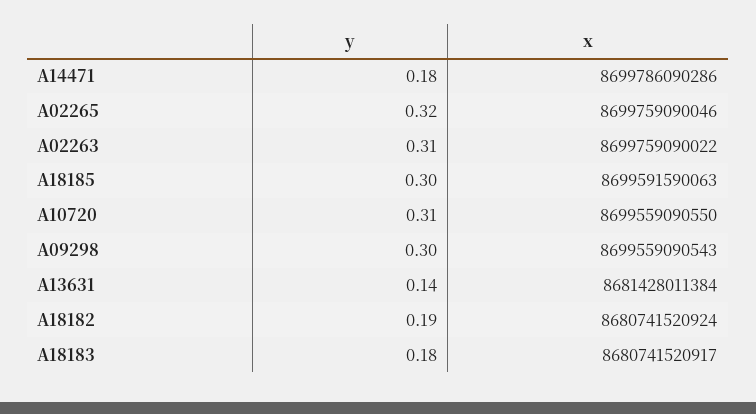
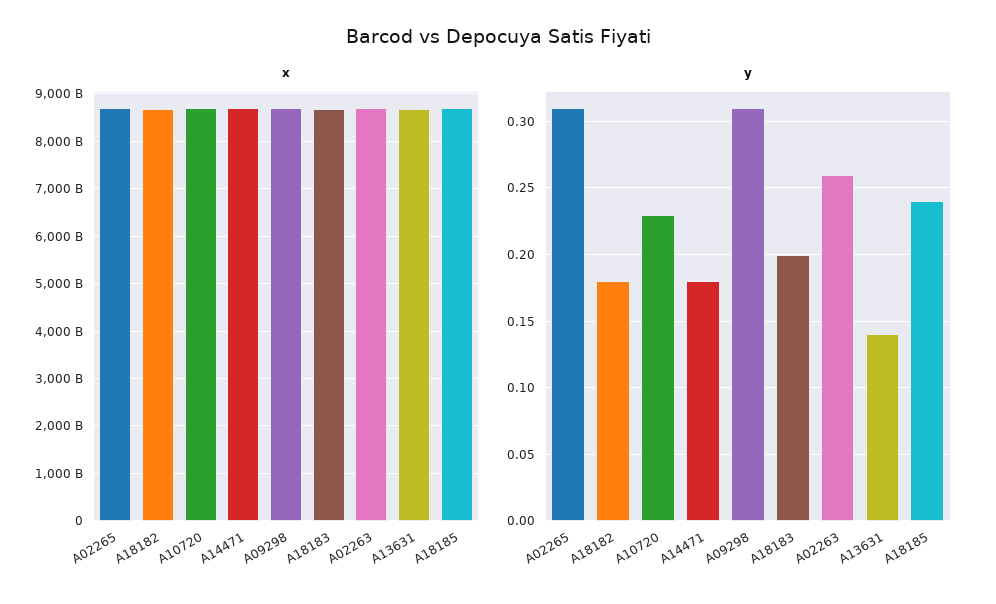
y, A02265: 0.32 -> 0.31
y, A02263: 0.31 -> 0.26
y, A18185: 0.3 -> 0.24
y, A10720: 0.31 -> 0.23
y, A09298: 0.3 -> 0.31
y, A18182: 0.19 -> 0.18
y, A18183: 0.18 -> 0.2

